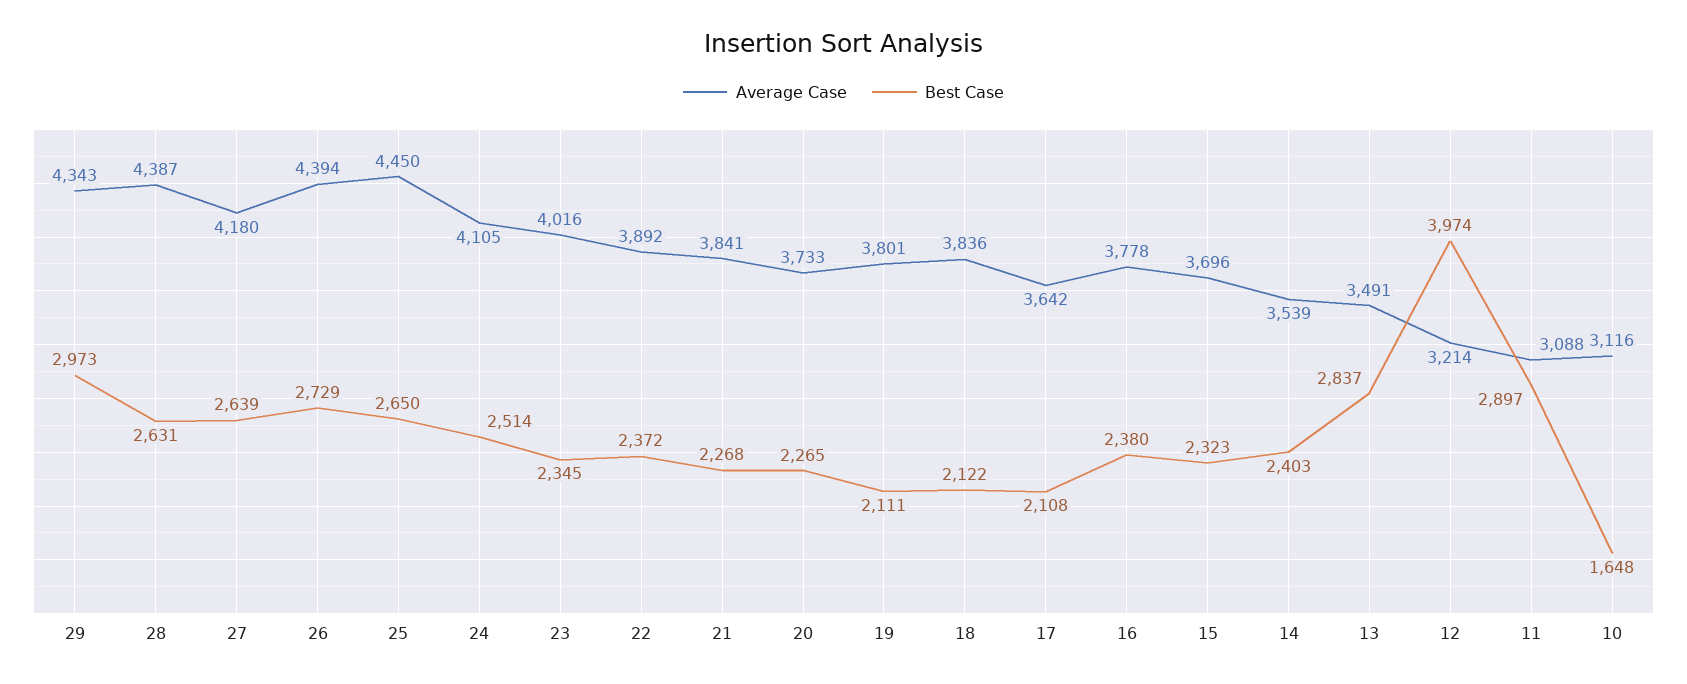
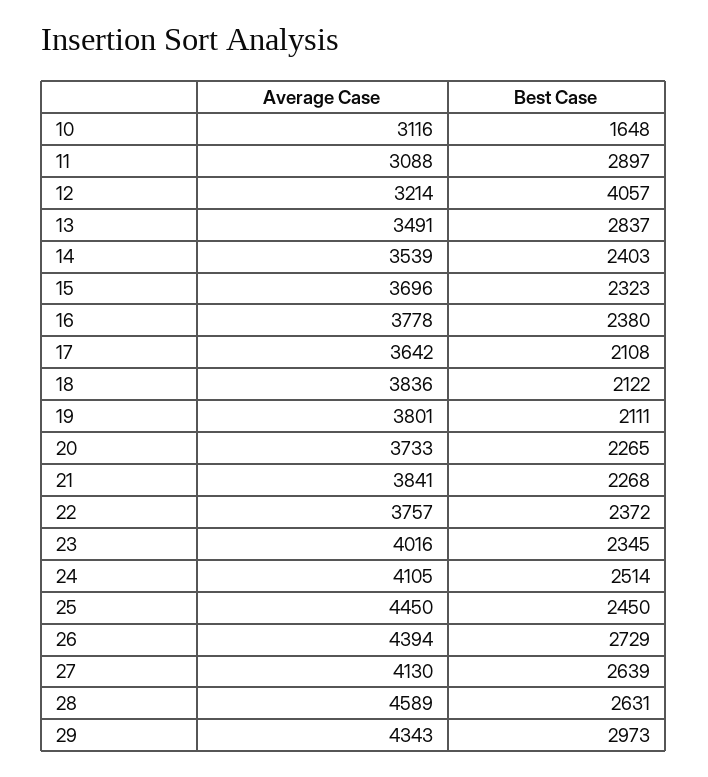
Average Case, 28: 4387 -> 4589
Average Case, 27: 4180 -> 4130
Best Case, 25: 2650 -> 2450
Average Case, 22: 3892 -> 3757
Best Case, 12: 3974 -> 4057

